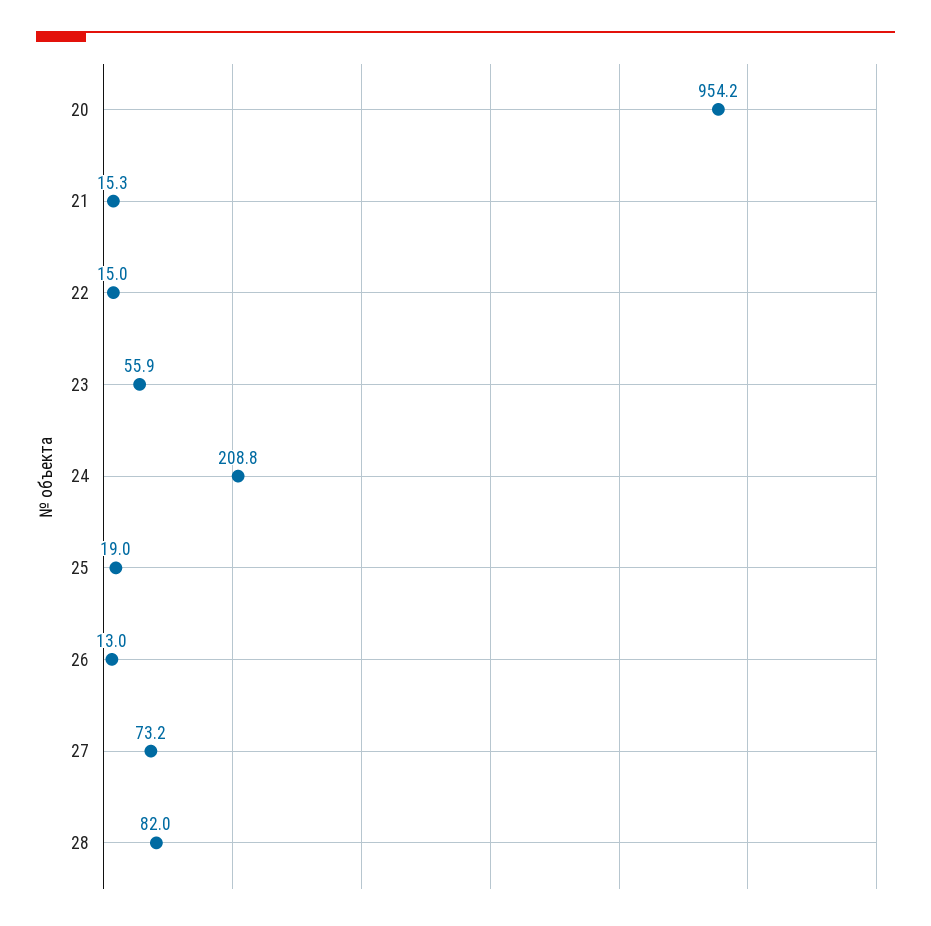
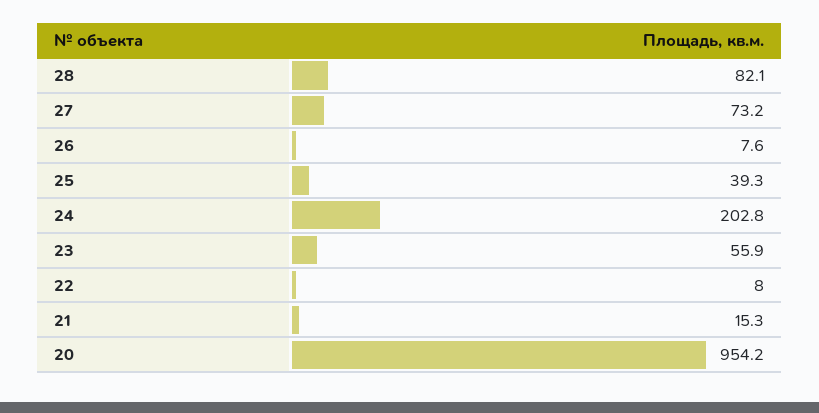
22: 15 -> 8
24: 208.8 -> 202.8
25: 19 -> 39.3
26: 13 -> 7.6
28: 82 -> 82.1

